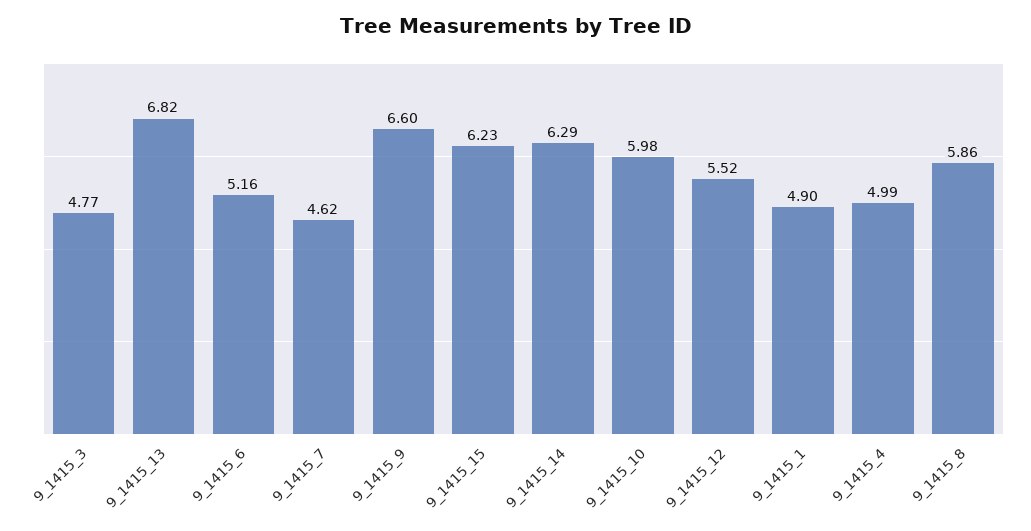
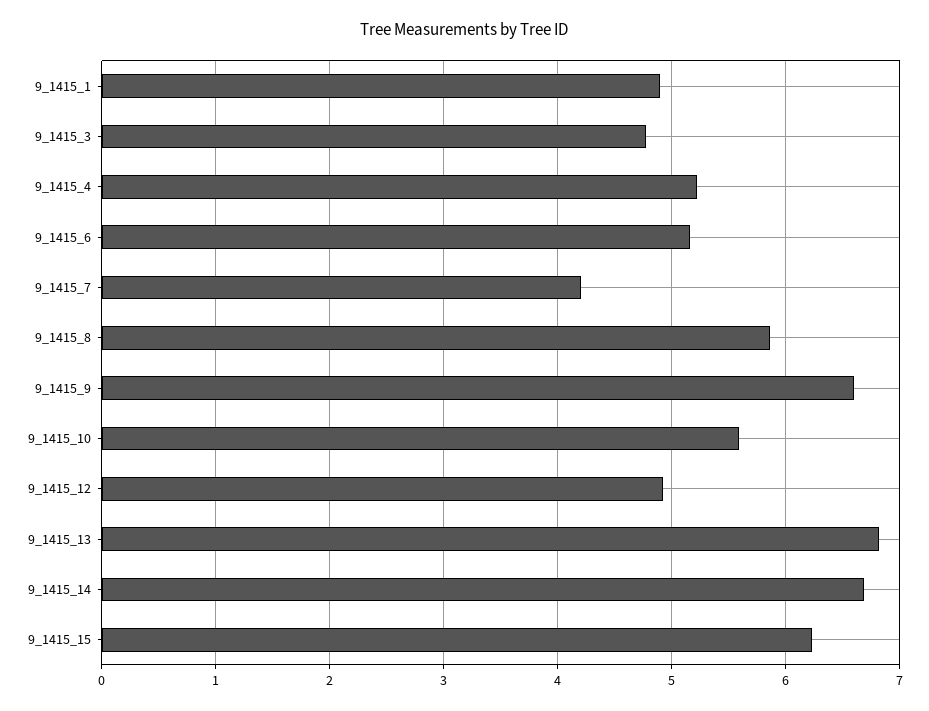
9_1415_7: 4.62 -> 4.2
9_1415_14: 6.29 -> 6.7
9_1415_10: 5.98 -> 5.6
9_1415_12: 5.52 -> 4.9
9_1415_4: 4.99 -> 5.2

